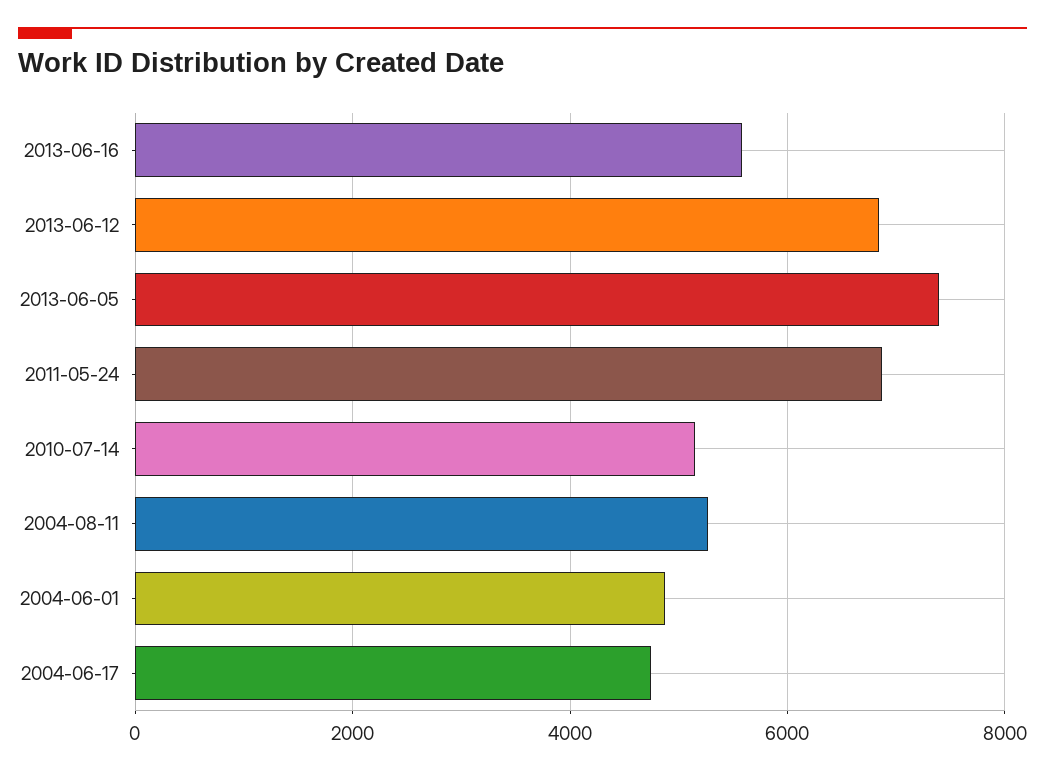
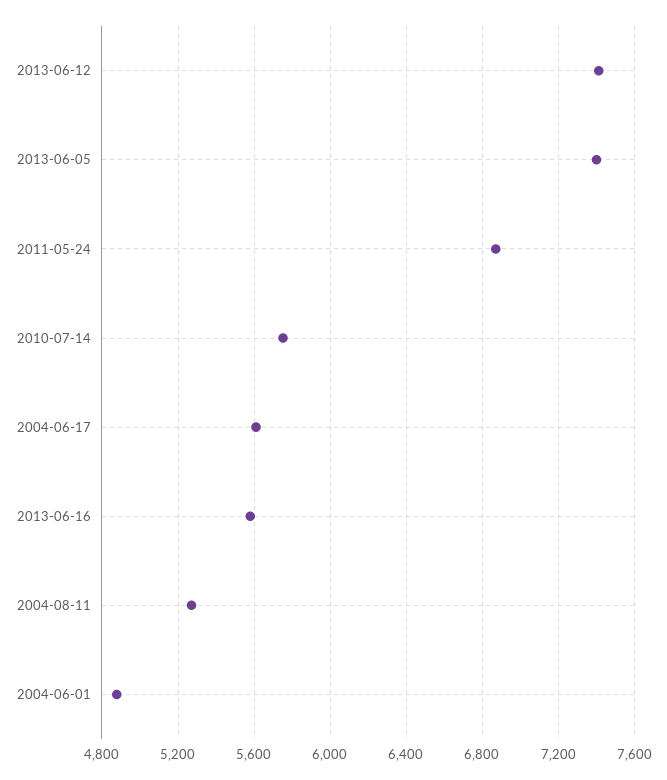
2013-06-12: 6800 -> 7400
2010-07-14: 5200 -> 5750
2004-06-17: 4800 -> 5600

